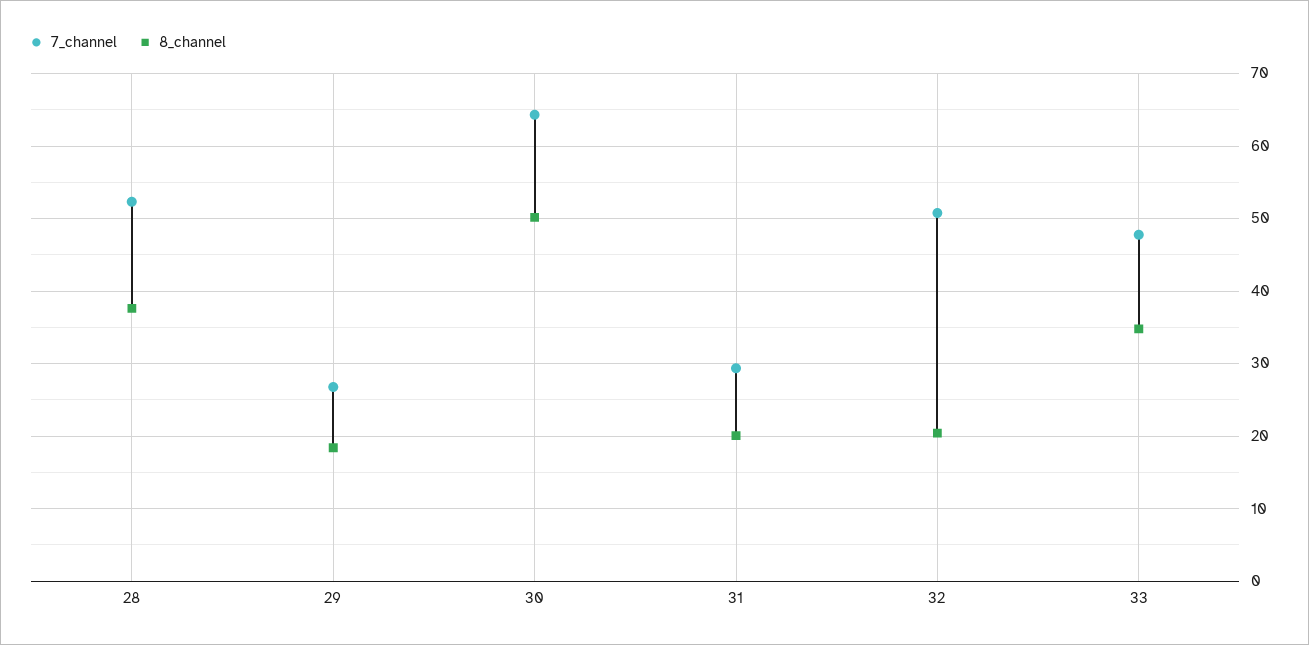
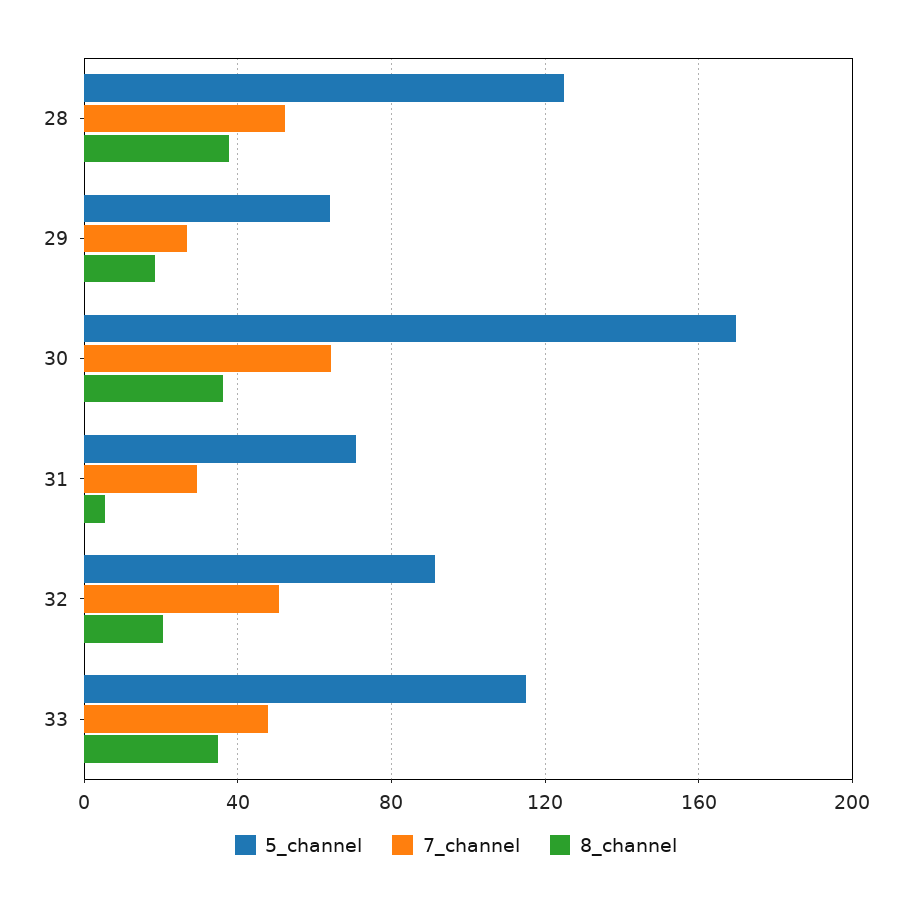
8_channel, 30: 50 -> 35
8_channel, 31: 20 -> 5
5_channel, 28: none -> 125
5_channel, 29: none -> 65
5_channel, 30: none -> 170
5_channel, 31: none -> 70
5_channel, 32: none -> 90
5_channel, 33: none -> 115

